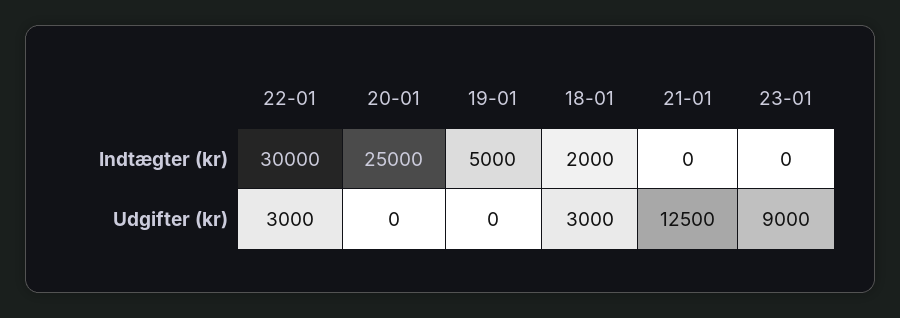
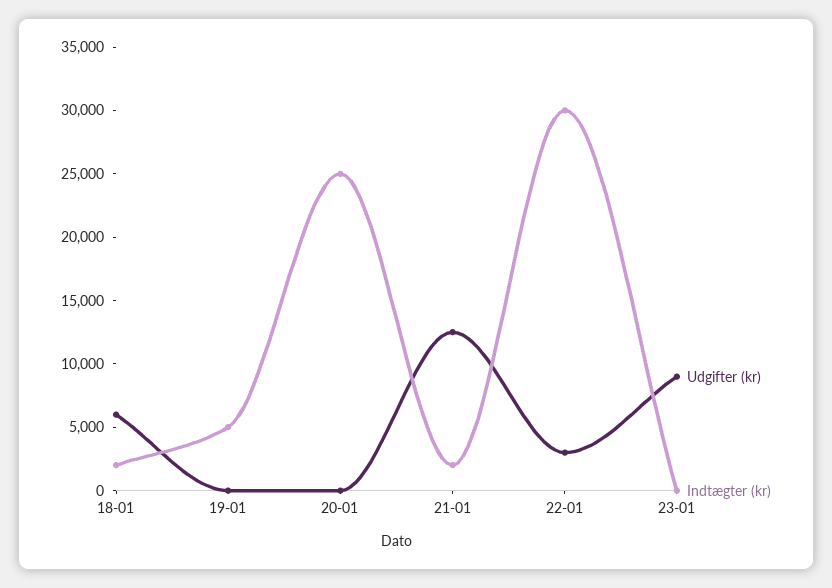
Indtægter (kr), 21-01: 0 -> 2000
Udgifter (kr), 18-01: 3000 -> 6000

